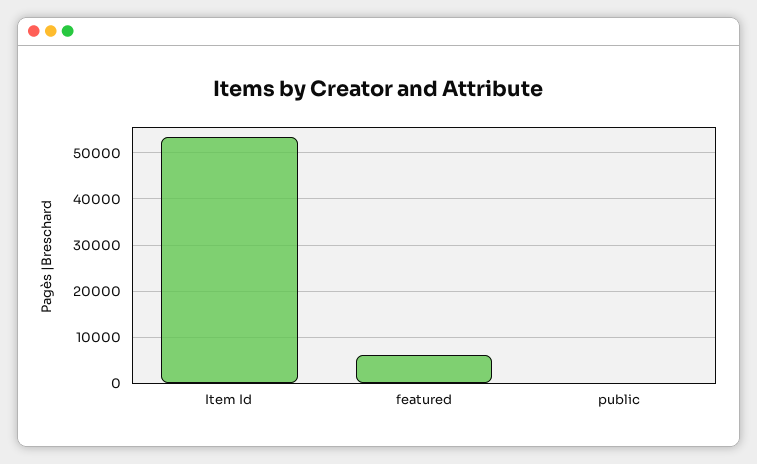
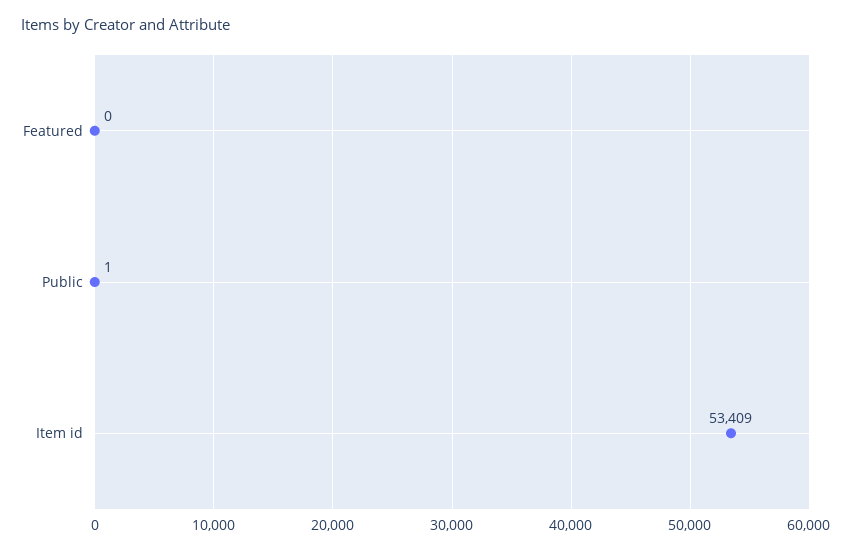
featured: 6000 -> 0

